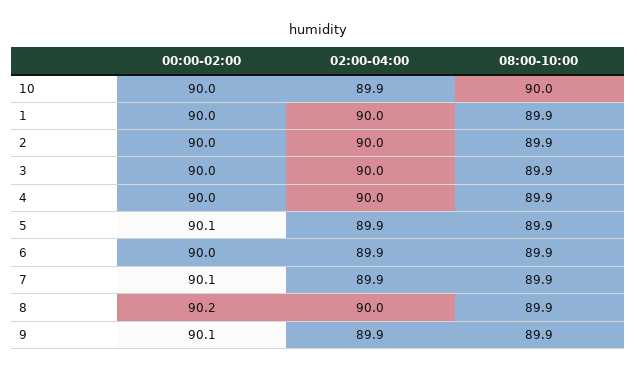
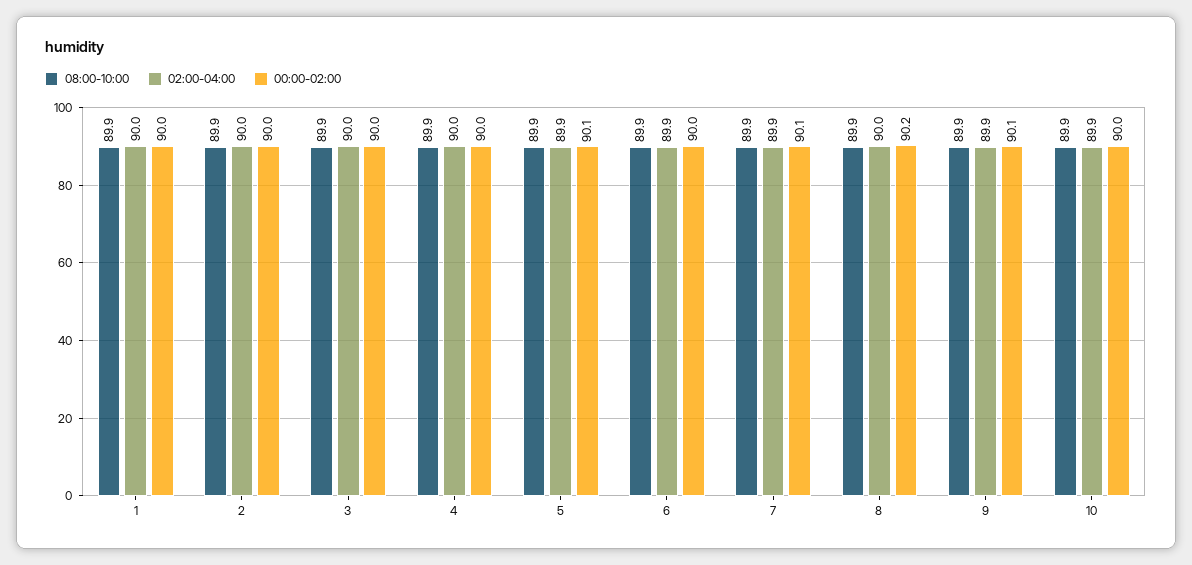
08:00-10:00, 10: 90 -> 89.9

